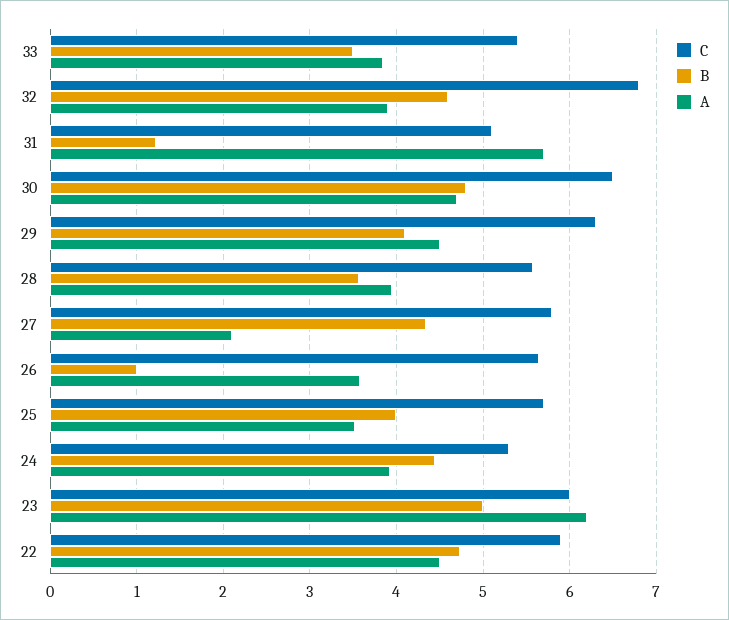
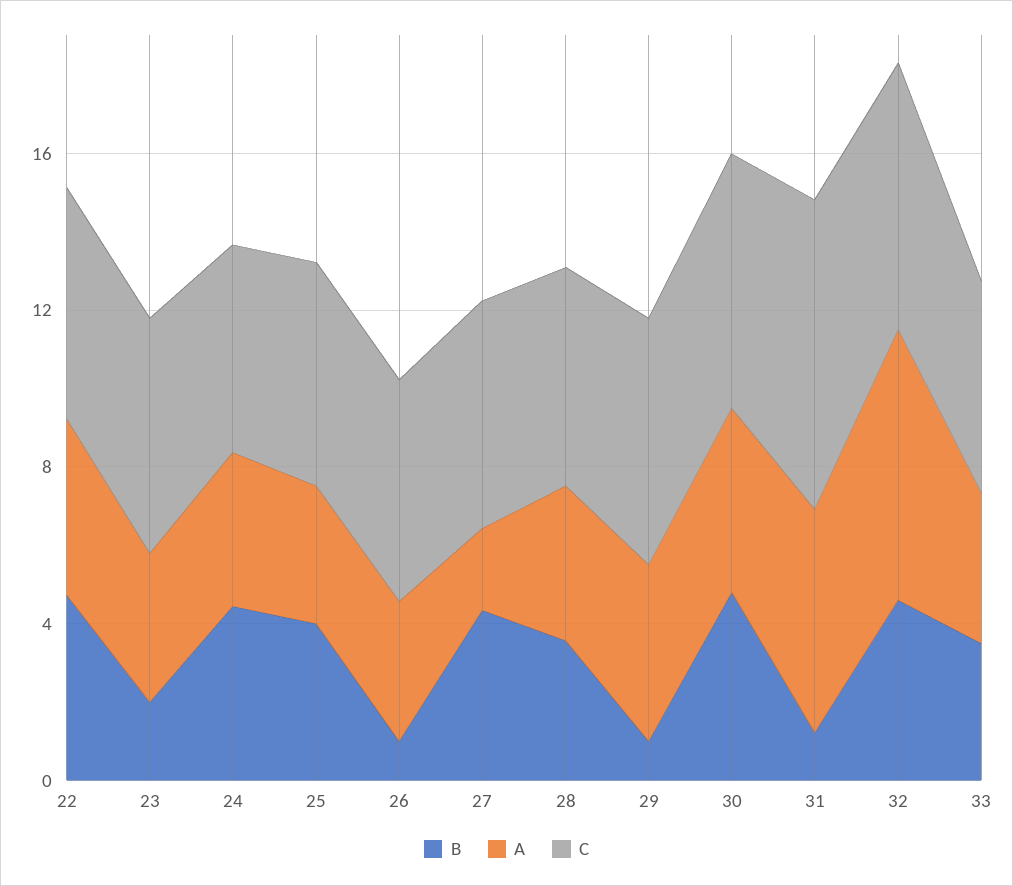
A, 32: 3.9 -> 7
C, 31: 5.1 -> 8
B, 29: 4.1 -> 1
B, 23: 5 -> 2
A, 23: 6.2 -> 4

